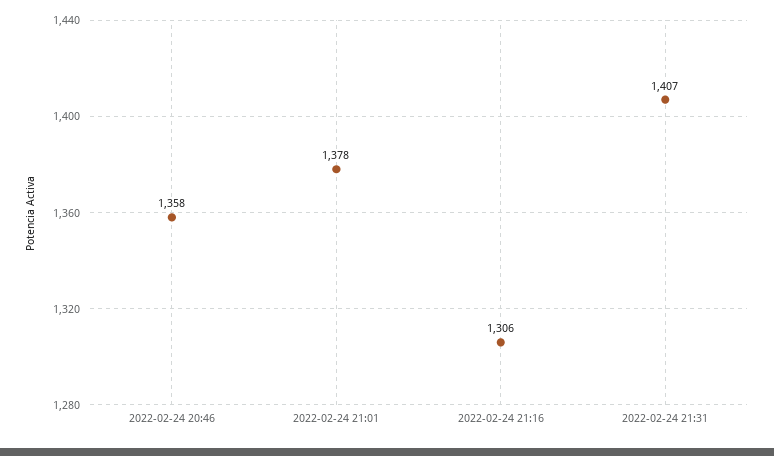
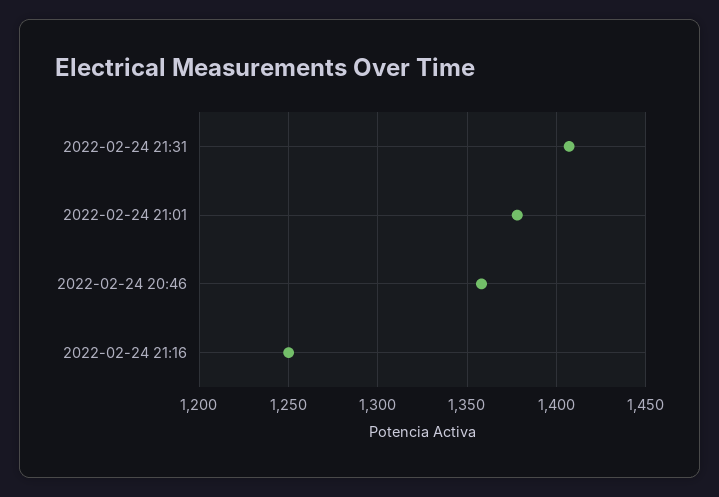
2022-02-24 21:16: 1306 -> 1250

